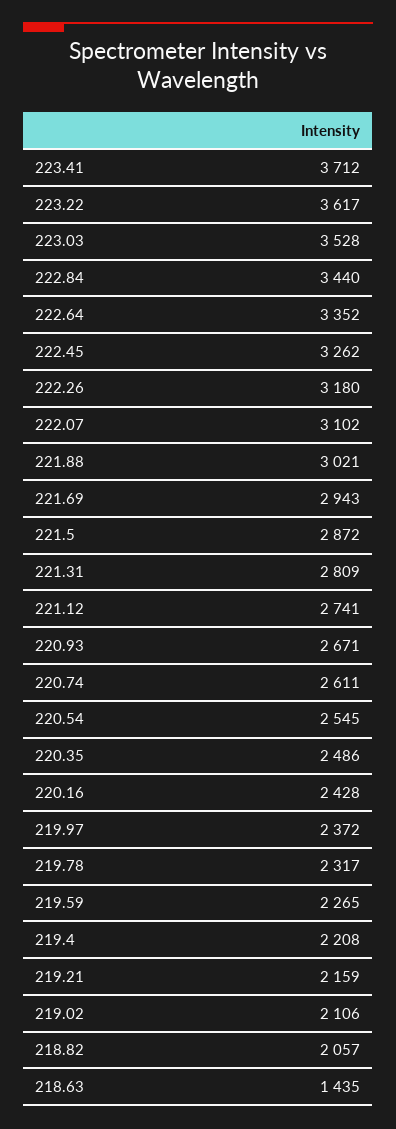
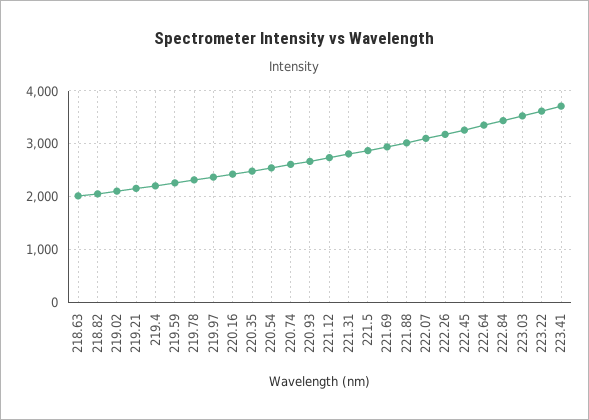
218.63: 1435 -> 2000

